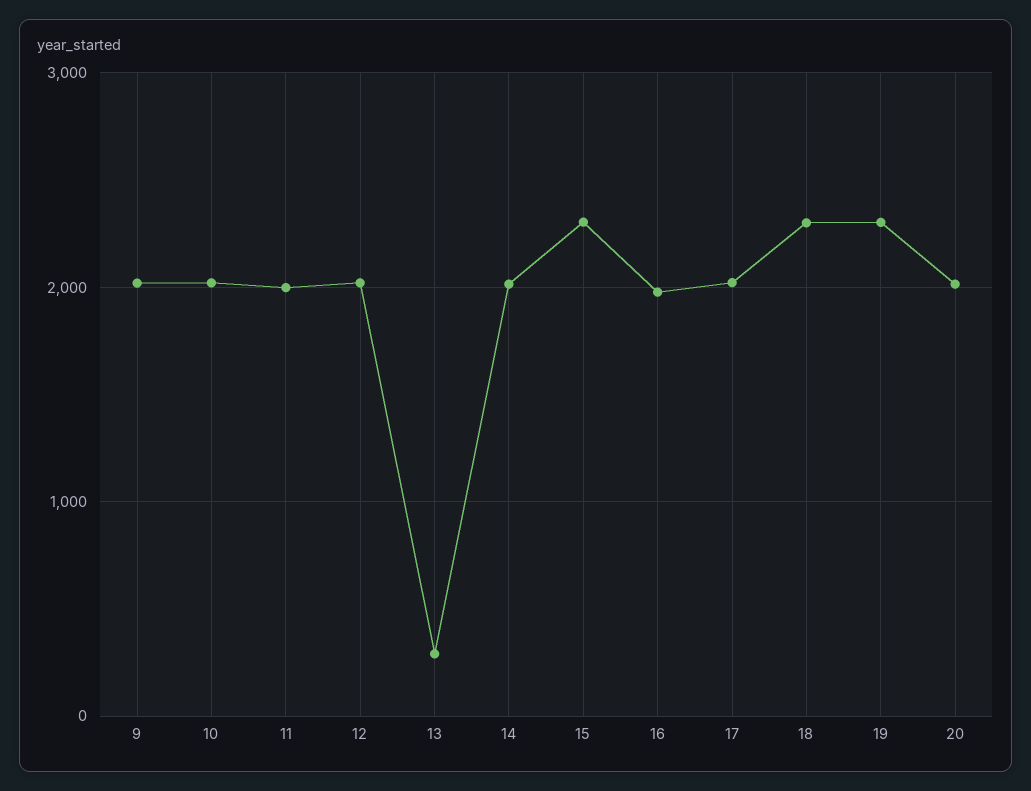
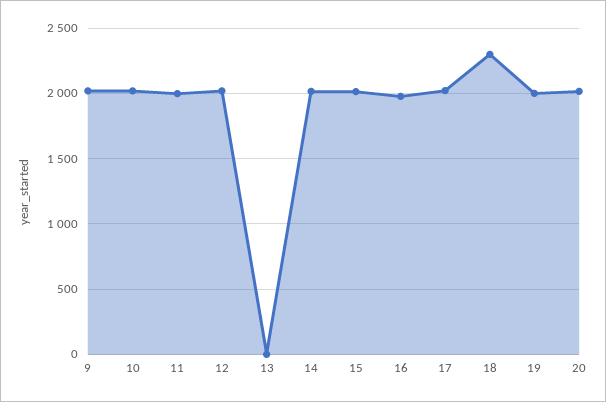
13: 300 -> 0
15: 2300 -> 2000
19: 2300 -> 2000

